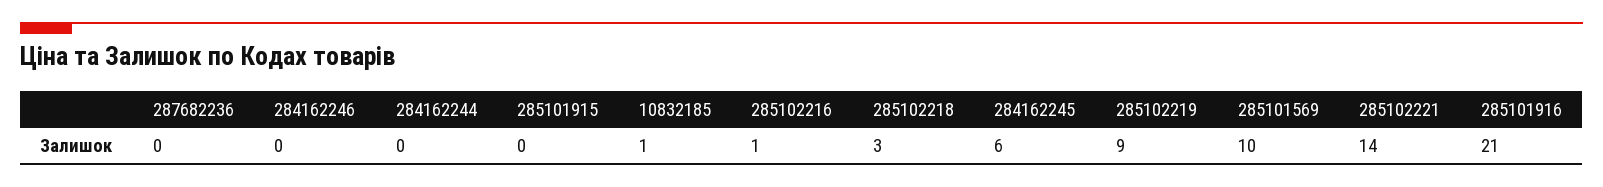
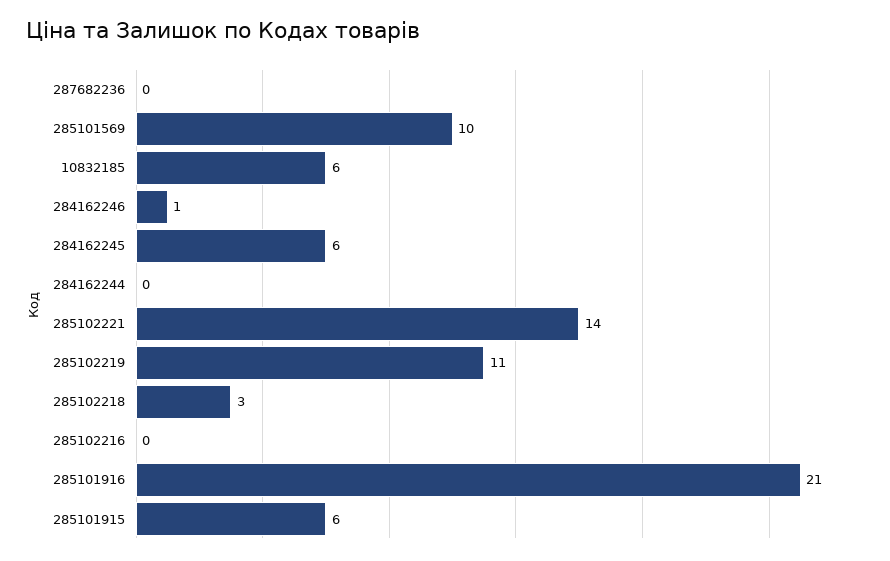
284162246: 0 -> 1
285101915: 0 -> 6
10832185: 1 -> 6
285102216: 1 -> 0
285102219: 9 -> 11

